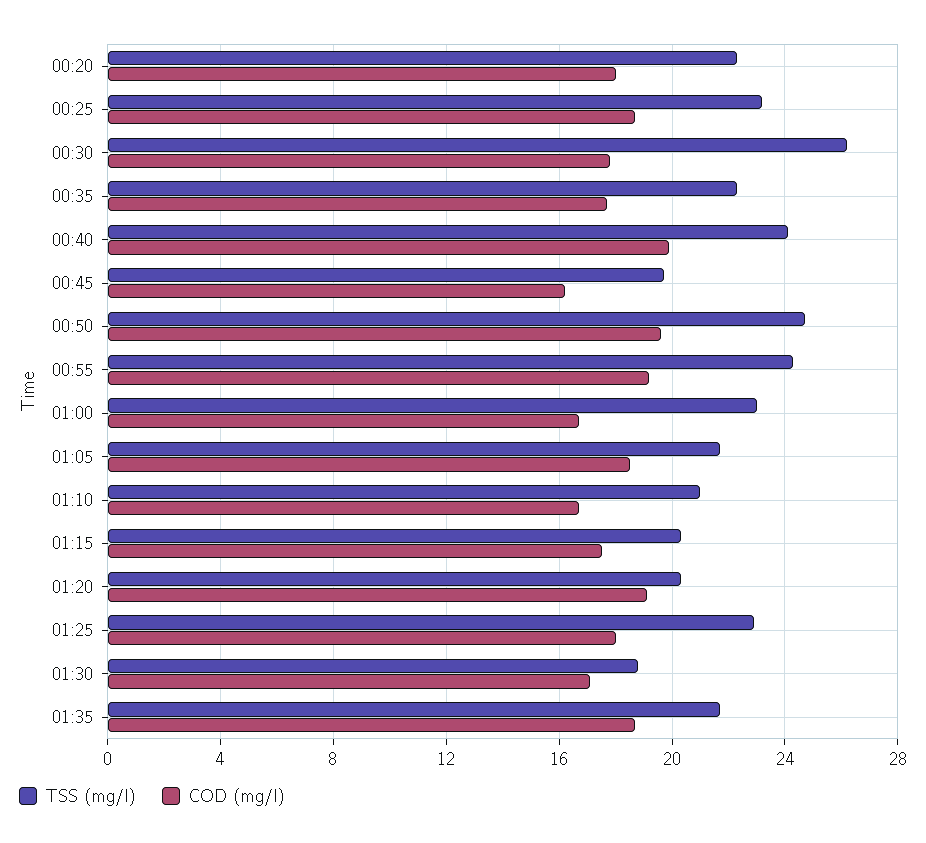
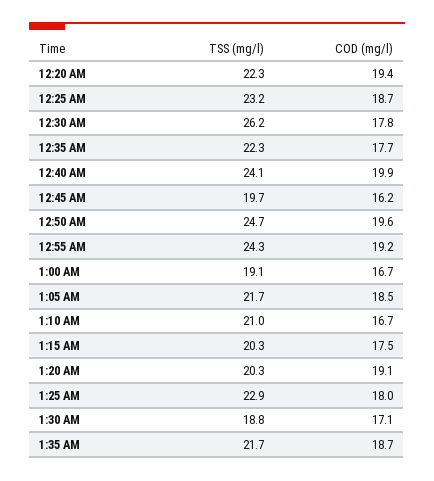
COD (mg/l), 00:20: 18 -> 19.4
TSS (mg/l), 01:00: 23 -> 19.1

